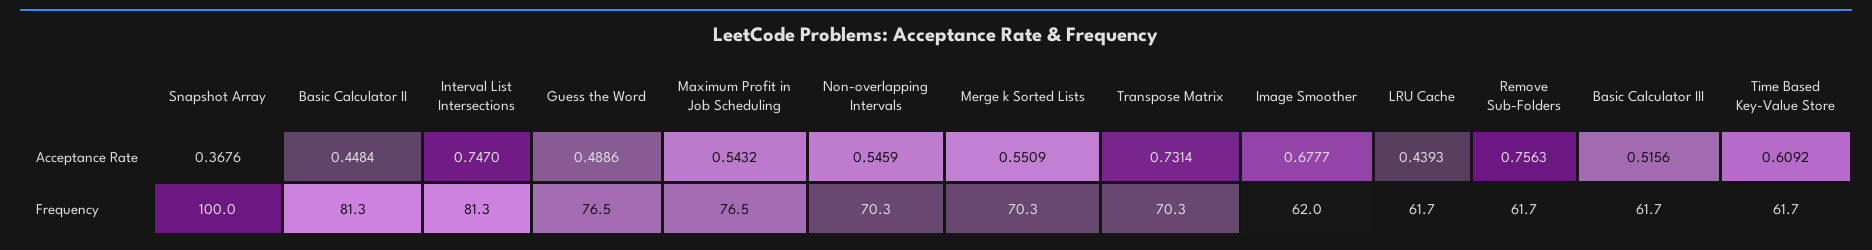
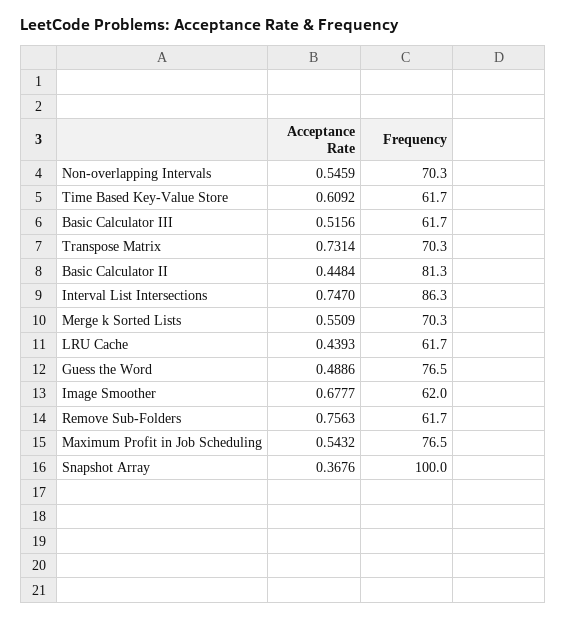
Interval List Intersections, Frequency: 81.3 -> 86.3

